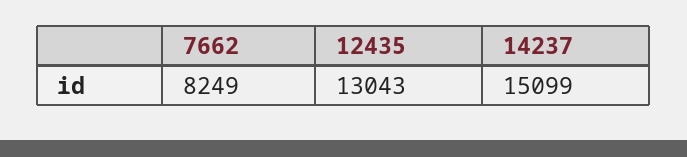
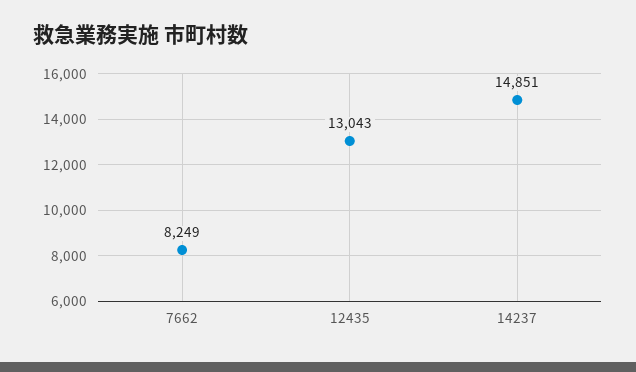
14237: 15099 -> 14851

